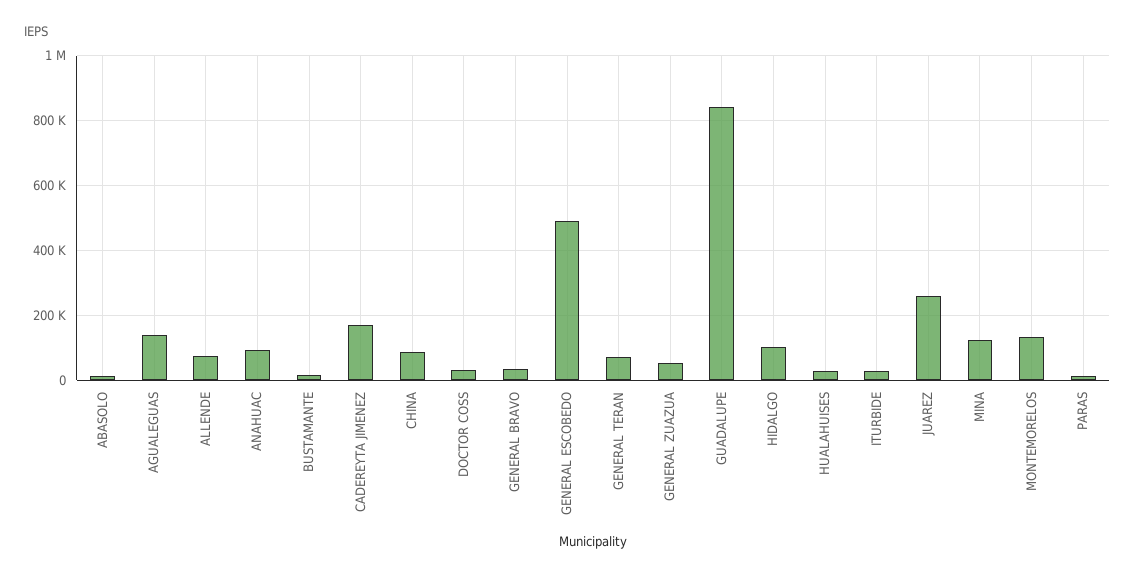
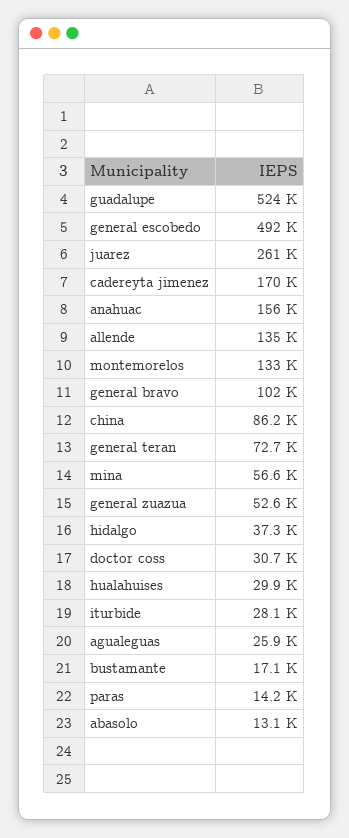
AGUALEGUAS: 140000 -> 25900
ALLENDE: 80000 -> 135000
ANAHUAC: 100000 -> 156000
GENERAL BRAVO: 40000 -> 102000
GUADALUPE: 840000 -> 524000
HIDALGO: 100000 -> 37300
MINA: 120000 -> 56600

